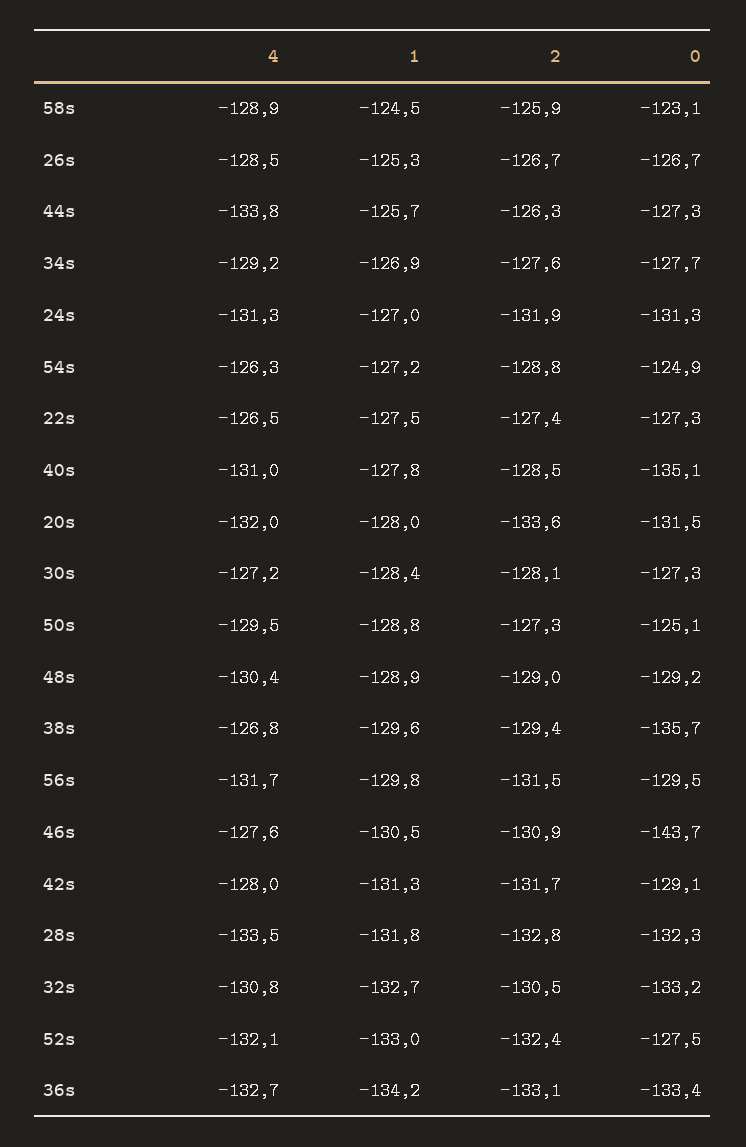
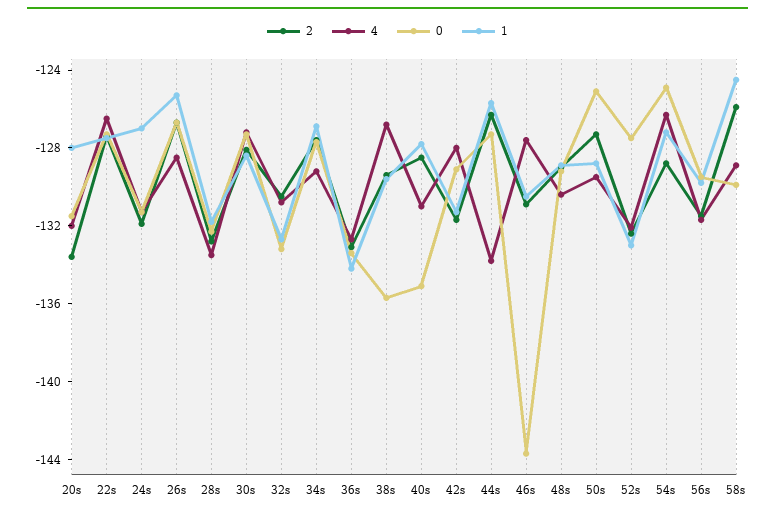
0, 58s: -123.1 -> -130

